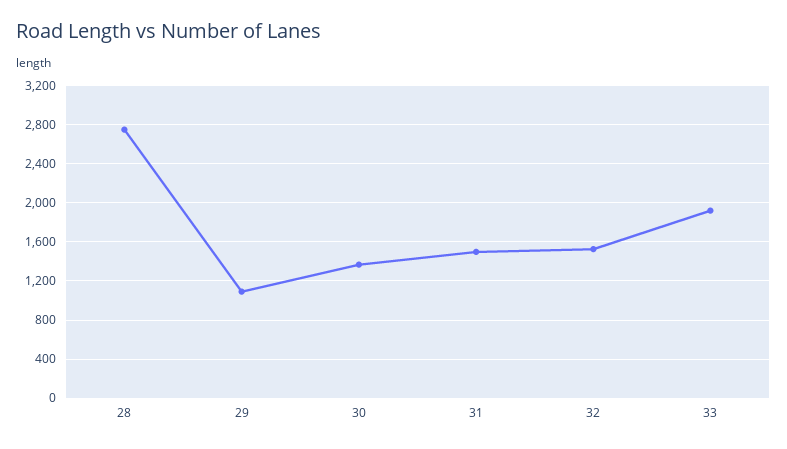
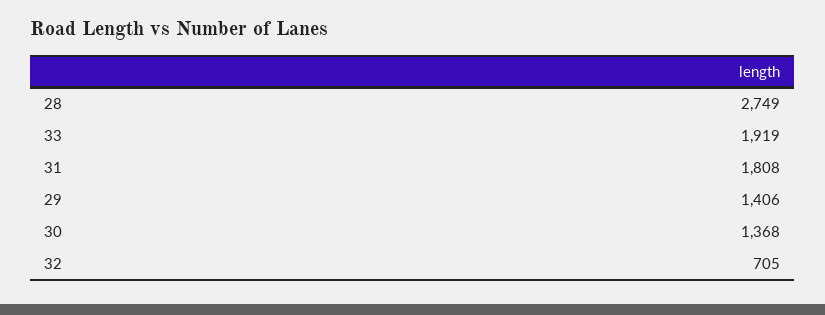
29: 1100 -> 1406
31: 1500 -> 1808
32: 1500 -> 705

